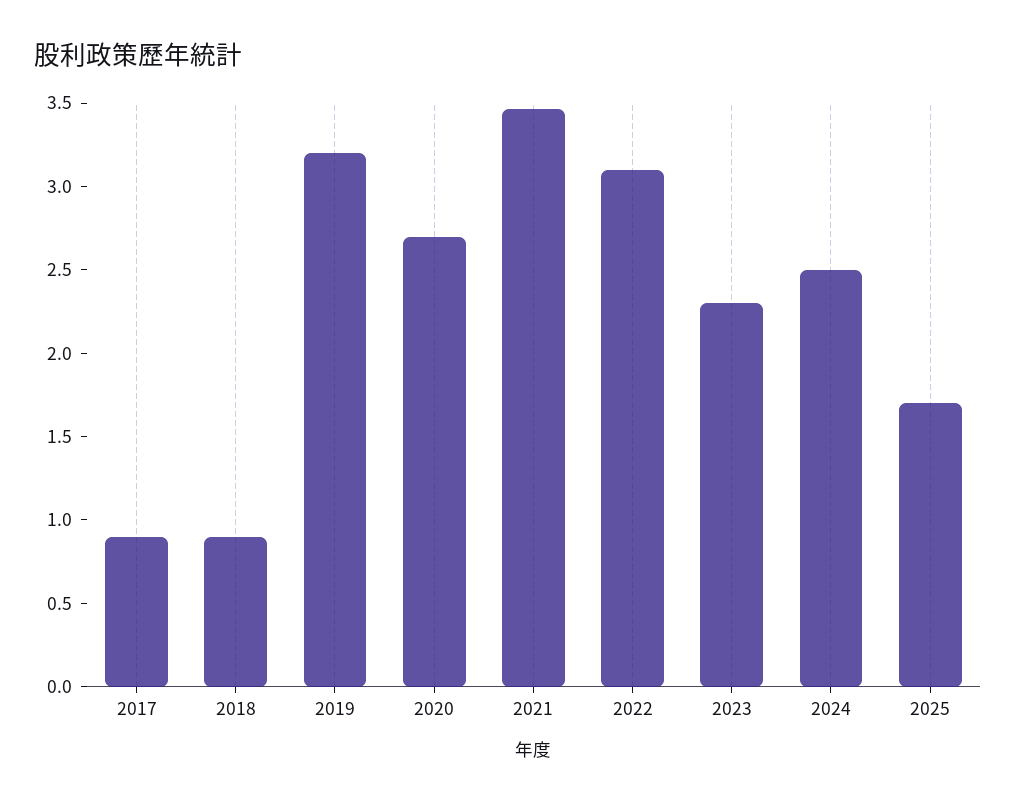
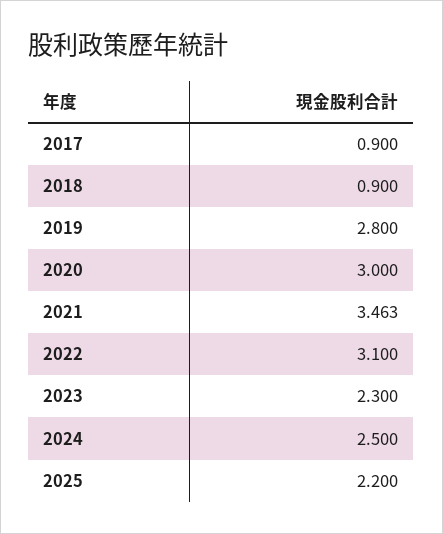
2019: 3.2 -> 2.8
2020: 2.7 -> 3
2025: 1.7 -> 2.2

